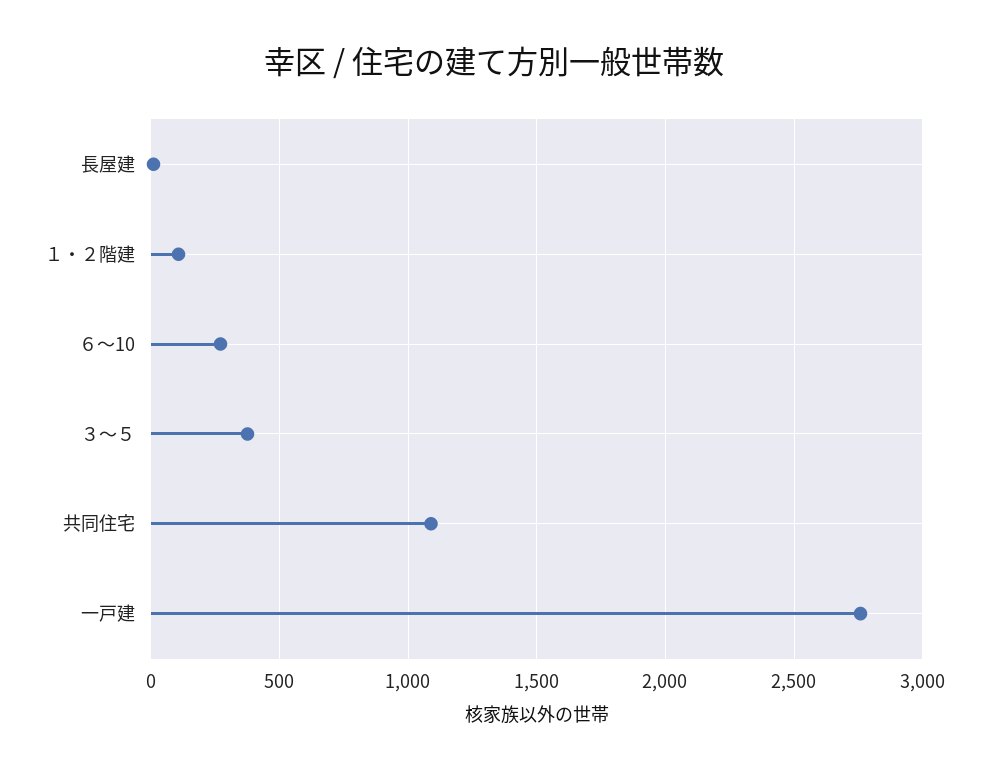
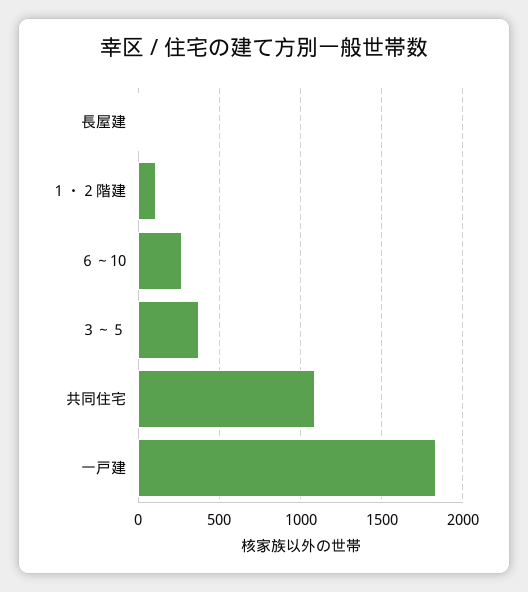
一戸建: 2750 -> 1850

